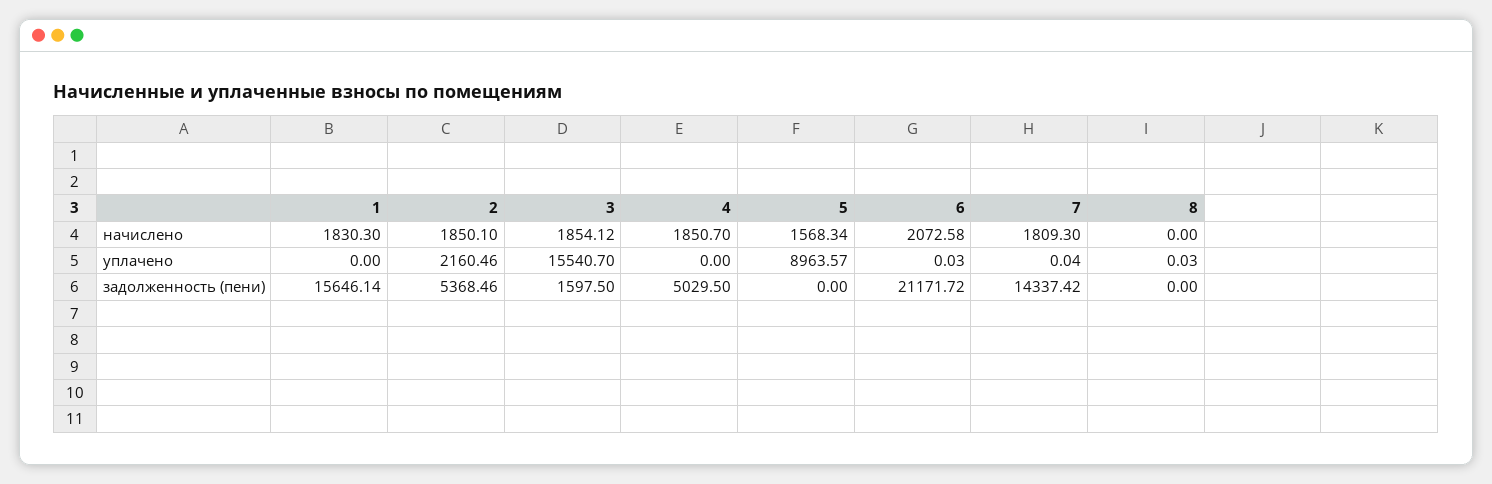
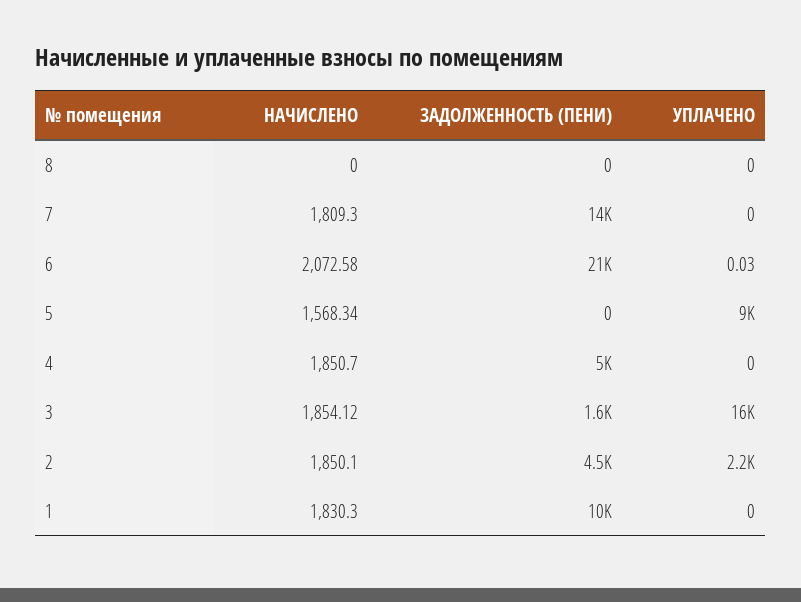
7, уплачено: 0.04 -> 0
8, уплачено: 0.03 -> 0
1, задолженность (пени): 15646.14 -> 10000
2, задолженность (пени): 5368.46 -> 4500

